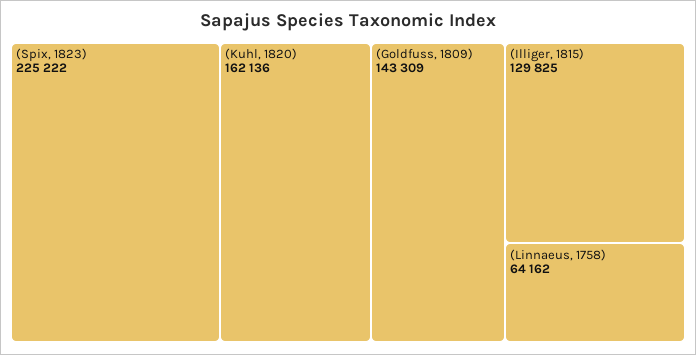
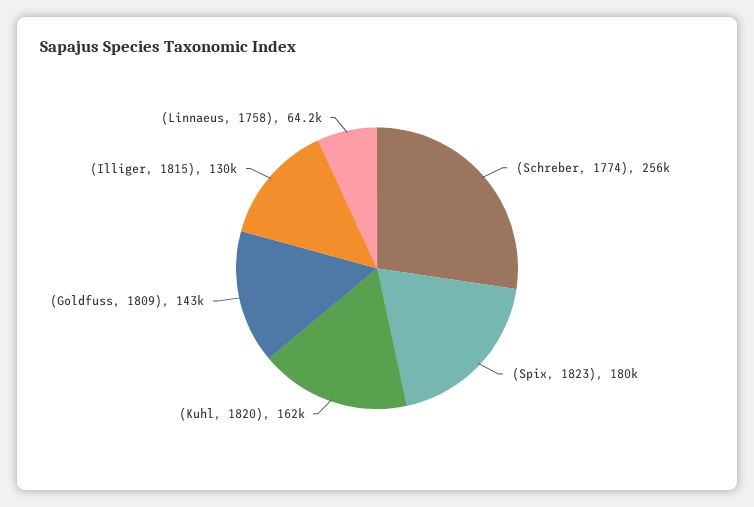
(Spix, 1823): 225222 -> 180000
(Schreber, 1774): none -> 256000

